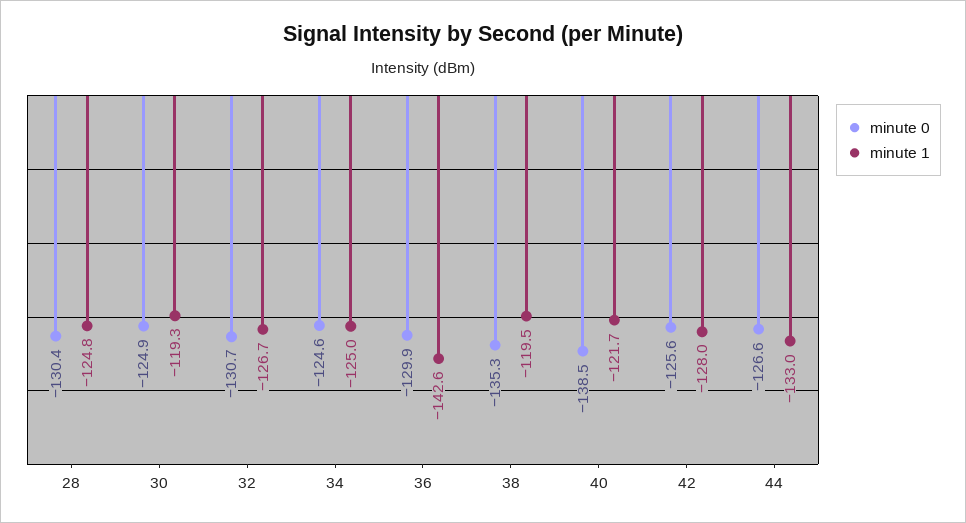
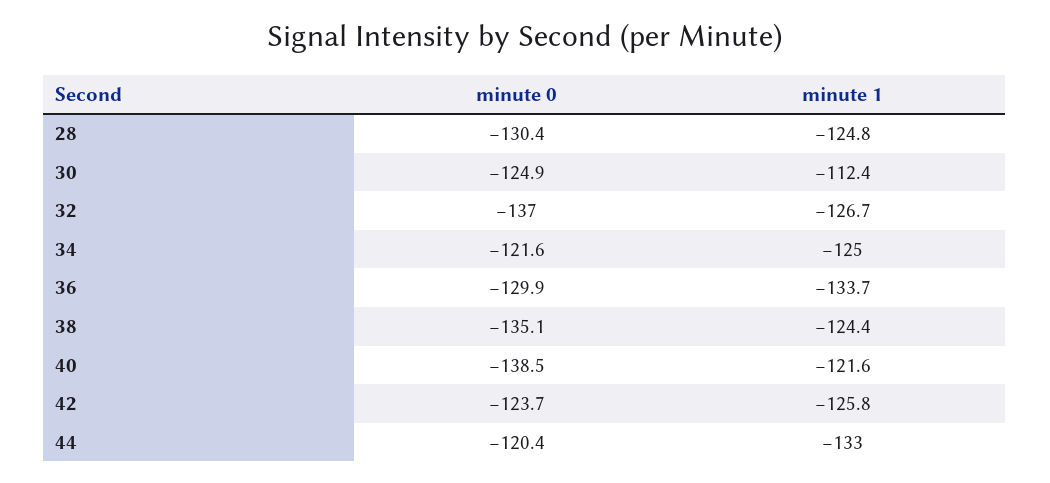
minute 1, 30: -119.3 -> -112.4
minute 0, 32: -130.7 -> -137
minute 0, 34: -124.6 -> -121.6
minute 1, 36: -142.6 -> -133.7
minute 0, 38: -135.3 -> -135.1
minute 1, 38: -119.5 -> -124.4
minute 1, 40: -121.7 -> -121.6
minute 0, 42: -125.6 -> -123.7
minute 1, 42: -128 -> -125.8
minute 0, 44: -126.6 -> -120.4

